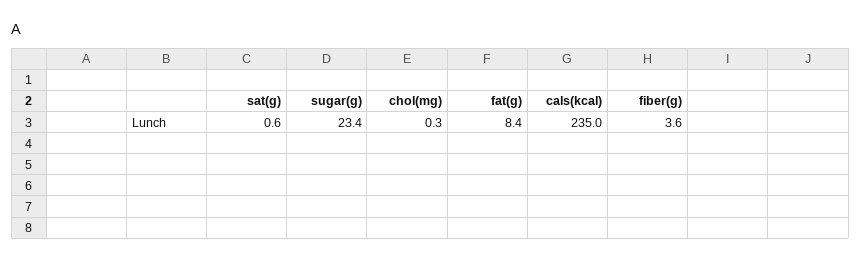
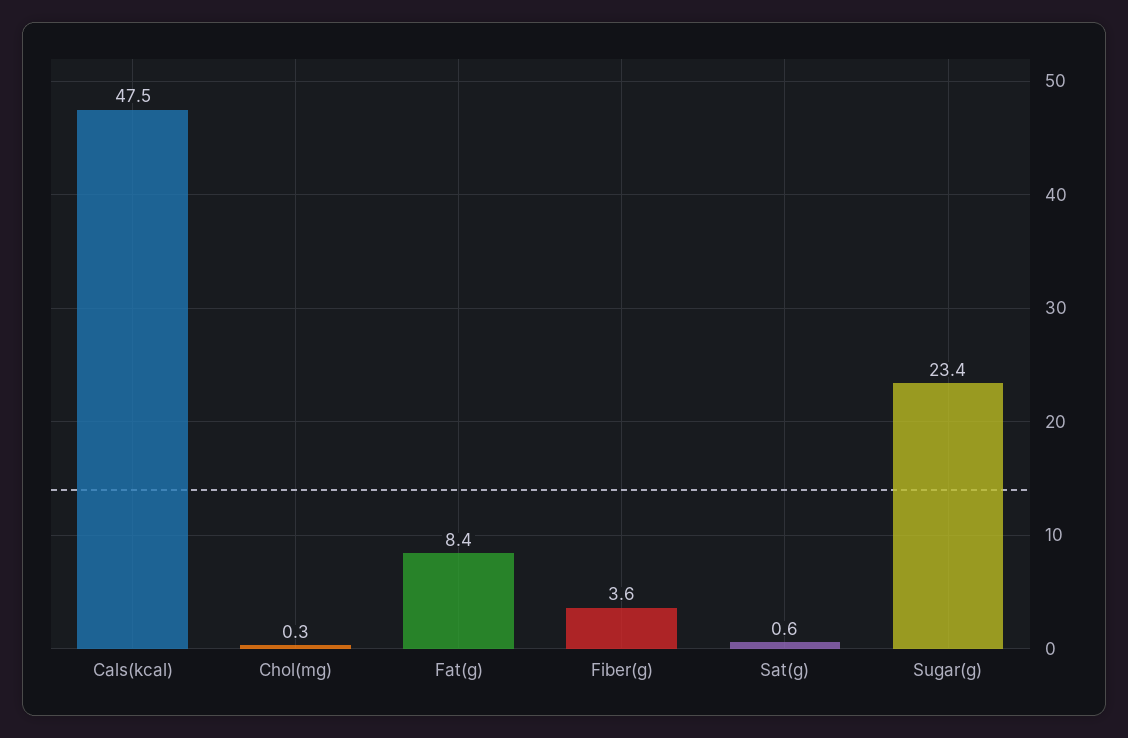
cals(kcal): 235 -> 47.5

